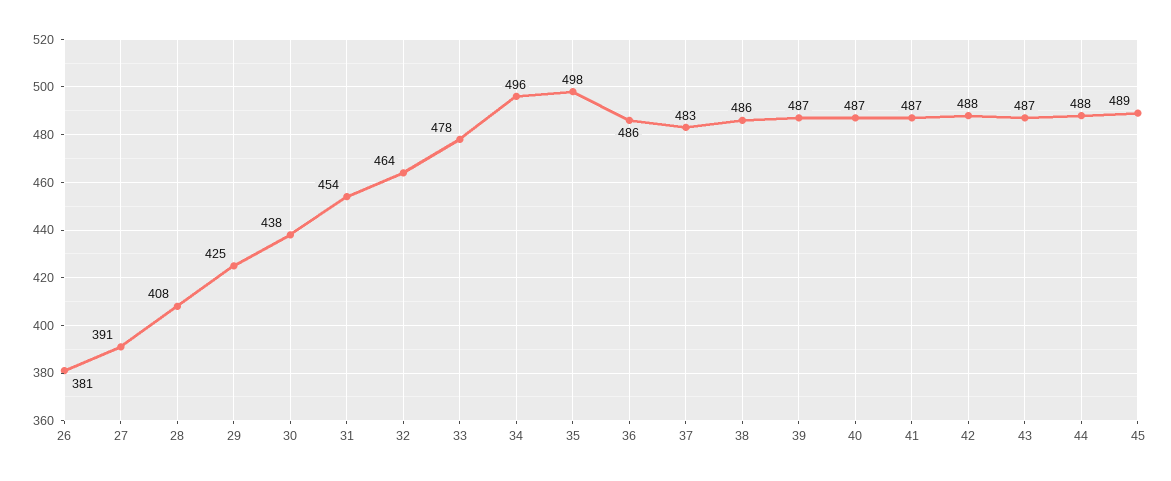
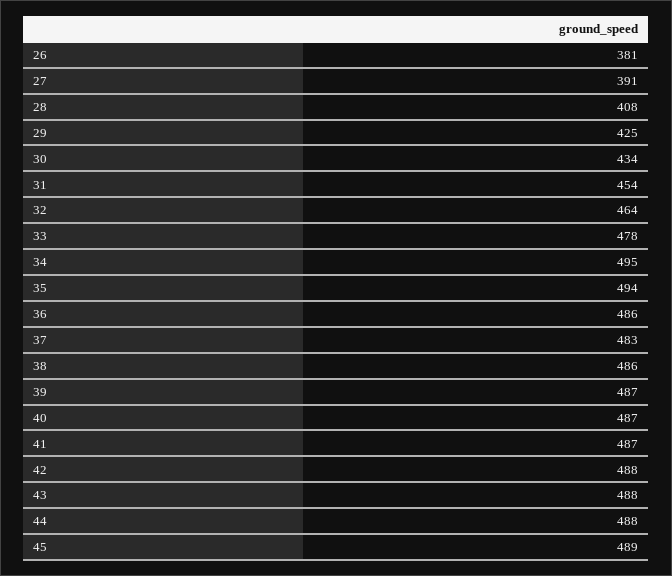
30: 438 -> 434
34: 496 -> 495
35: 498 -> 494
43: 487 -> 488

